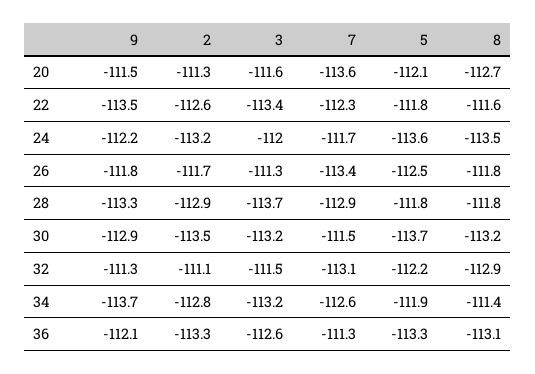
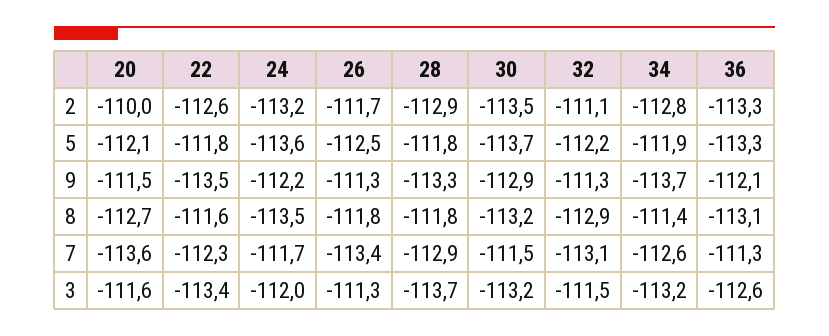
2, 20: -111.3 -> -110
9, 26: -111.8 -> -111.3

